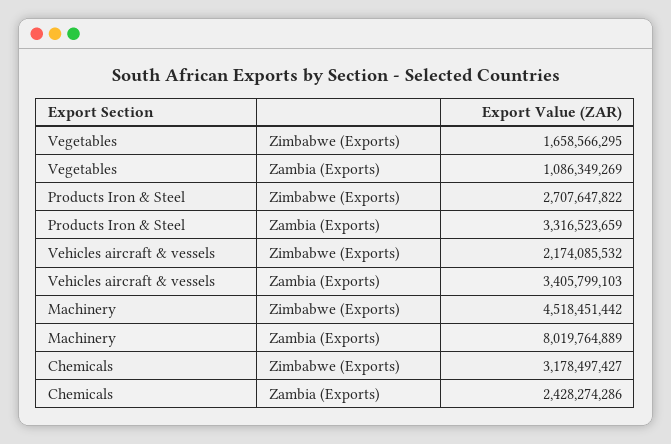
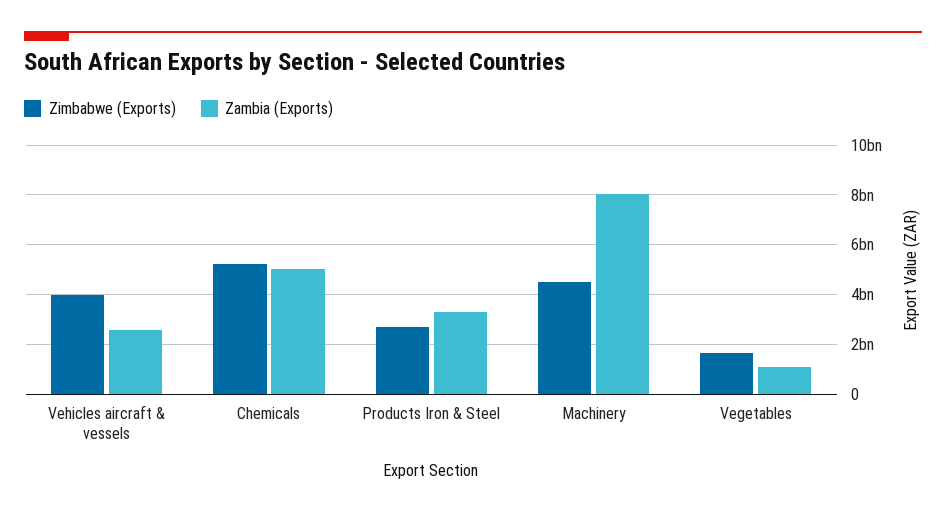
Zimbabwe (Exports), Vehicles aircraft & vessels: 2174085532 -> 4000000000
Zambia (Exports), Vehicles aircraft & vessels: 3405799103 -> 2500000000
Zimbabwe (Exports), Chemicals: 3178497427 -> 5250000000
Zambia (Exports), Chemicals: 2428274286 -> 5000000000

